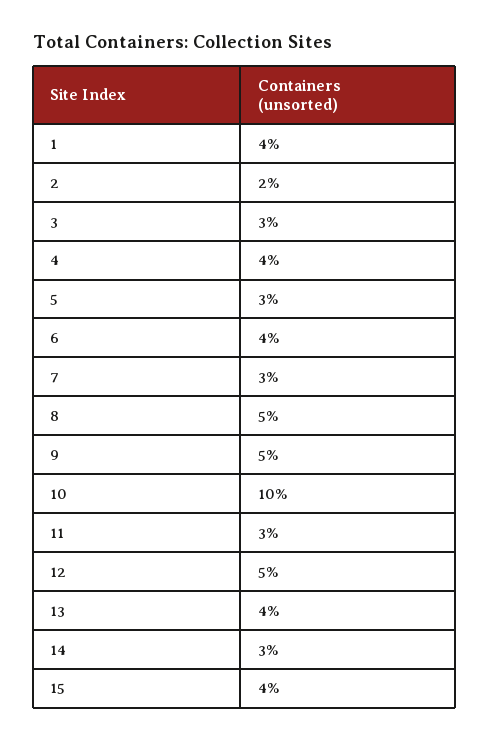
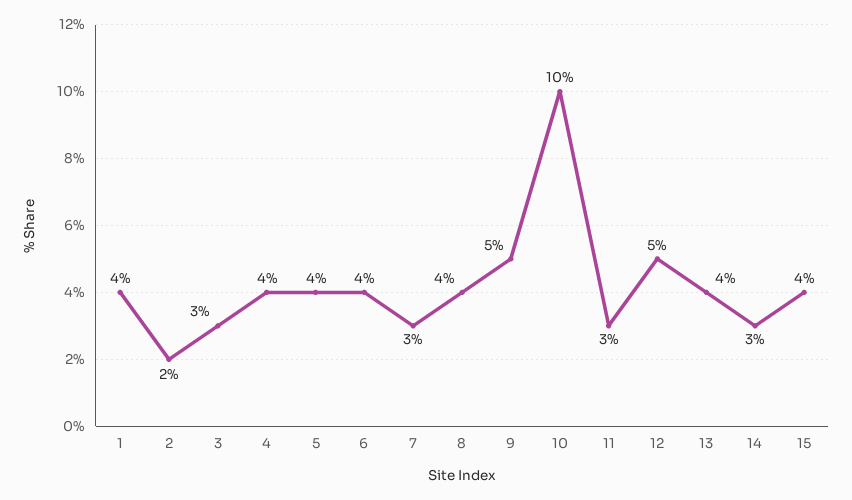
5: 3 -> 4
8: 5 -> 4

